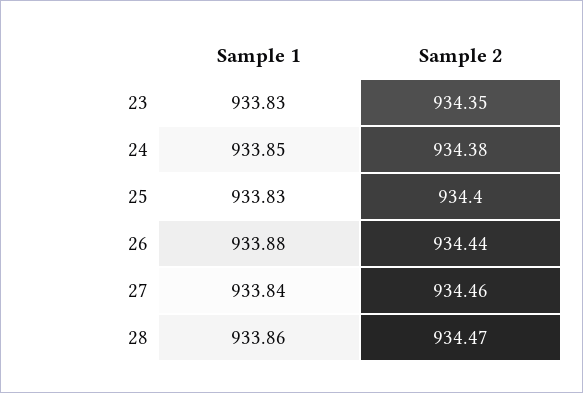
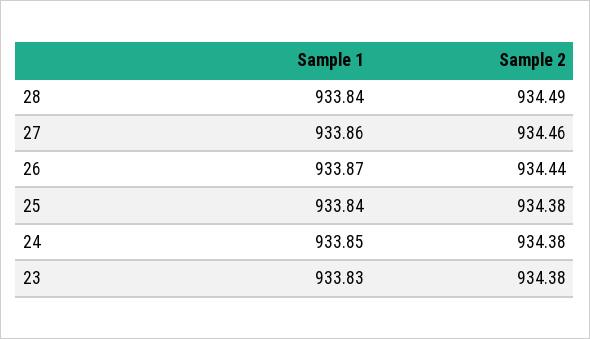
Sample 2, 23: 934.35 -> 934.38
Sample 1, 25: 933.83 -> 933.84
Sample 2, 25: 934.4 -> 934.38
Sample 1, 26: 933.88 -> 933.87
Sample 1, 27: 933.84 -> 933.86
Sample 1, 28: 933.86 -> 933.84
Sample 2, 28: 934.47 -> 934.49

